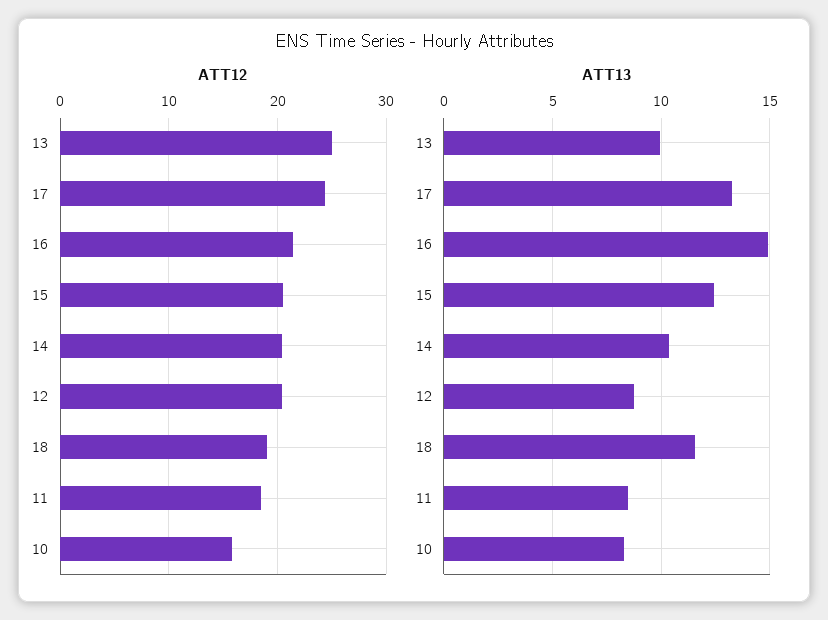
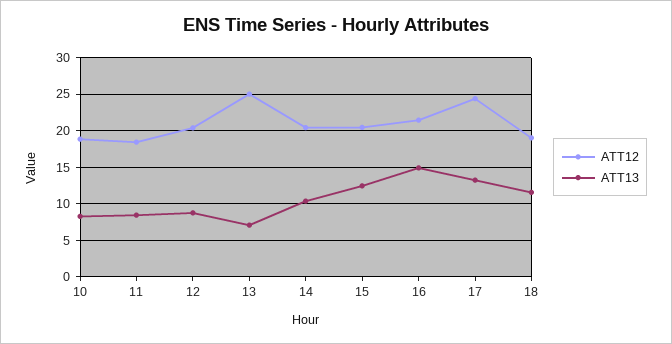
ATT12, 10: 16 -> 19
ATT13, 13: 10 -> 7

